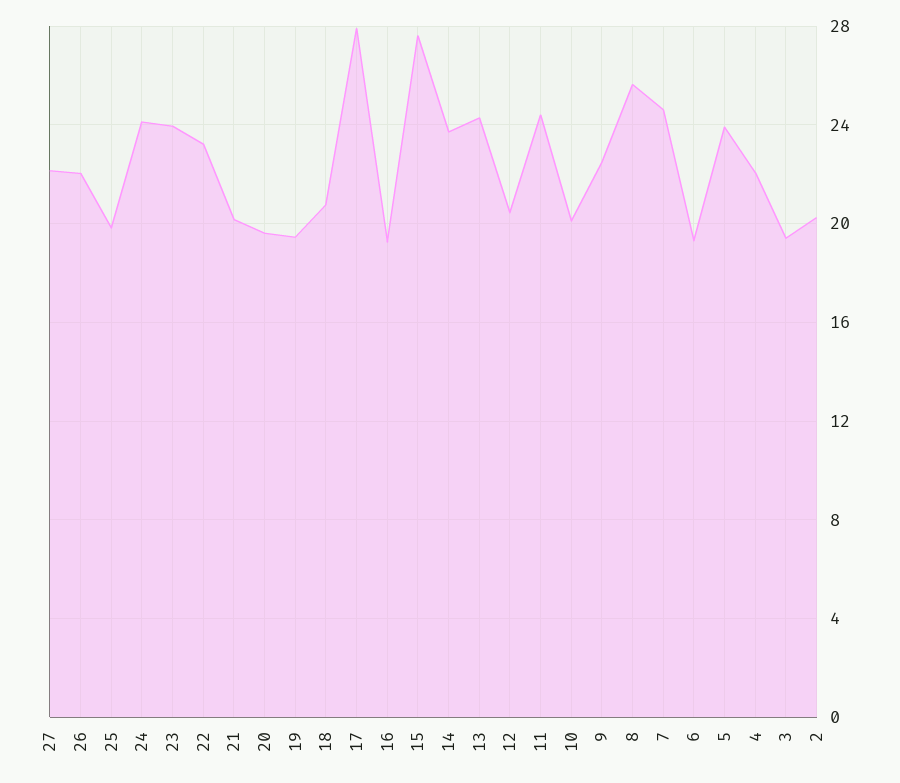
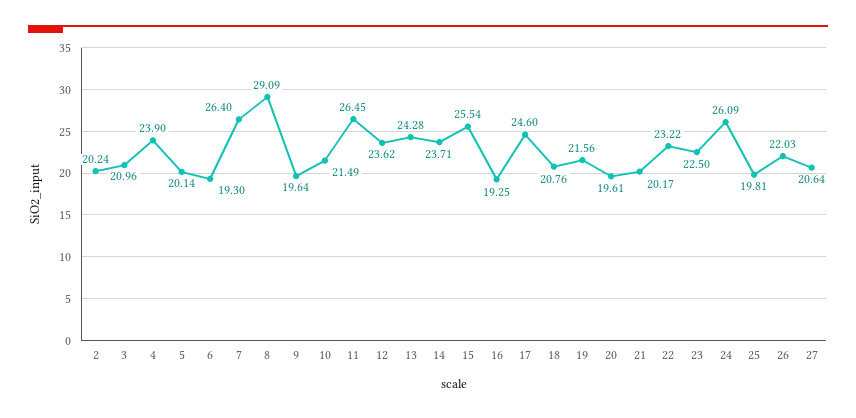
27: 22 -> 20.64
24: 24 -> 26.09
23: 24 -> 22.5
19: 19.5 -> 21.56
17: 28 -> 24.6
15: 27.5 -> 25.54
12: 20.5 -> 23.62
11: 24.5 -> 26.45
10: 20 -> 21.49
9: 22.5 -> 19.64
8: 25.5 -> 29.09
7: 24.5 -> 26.4
5: 24 -> 20.14
4: 22 -> 23.9
3: 19.5 -> 20.96

